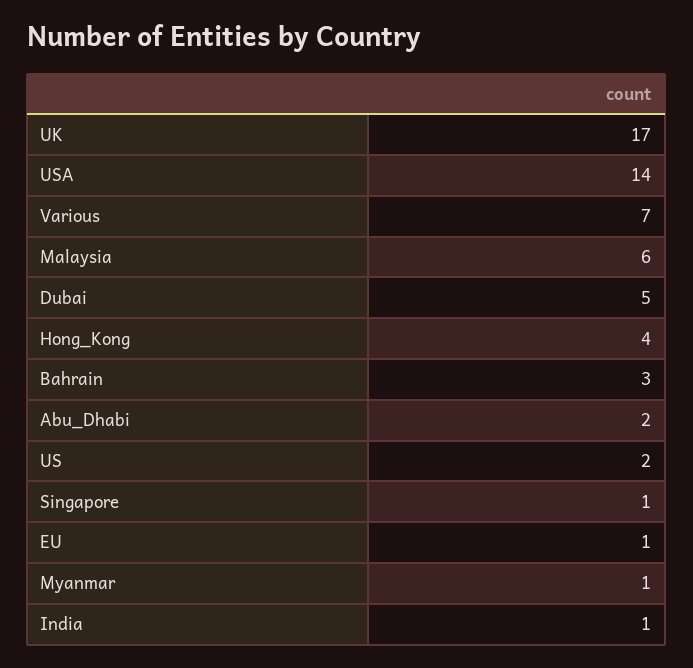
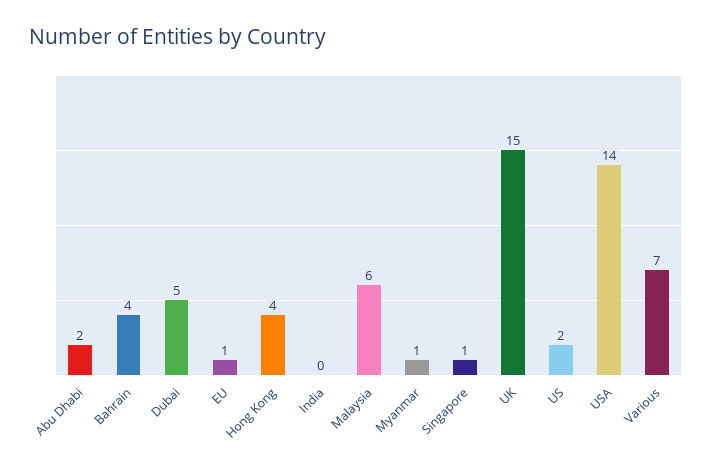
UK: 17 -> 15
Bahrain: 3 -> 4
India: 1 -> 0

